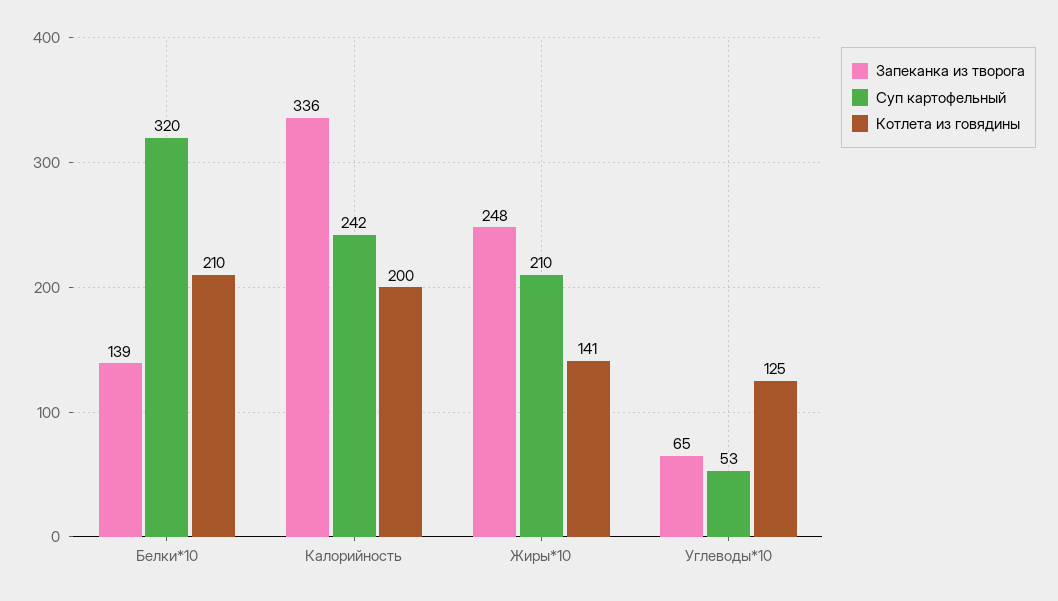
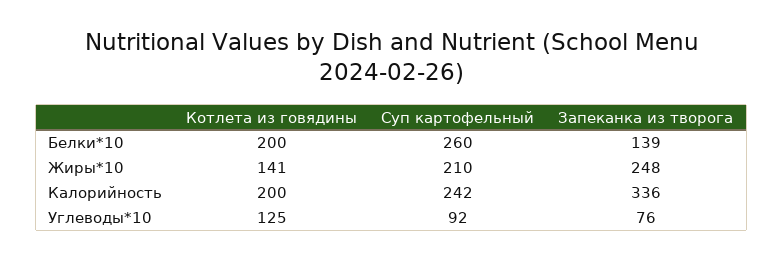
Суп картофельный, Белки*10: 320 -> 260
Котлета из говядины, Белки*10: 210 -> 200
Запеканка из творога, Углеводы*10: 65 -> 76
Суп картофельный, Углеводы*10: 53 -> 92

